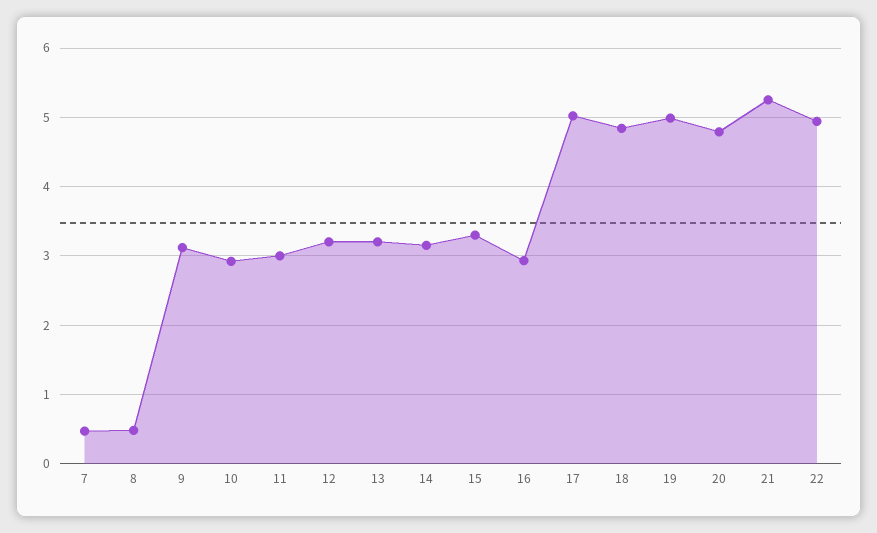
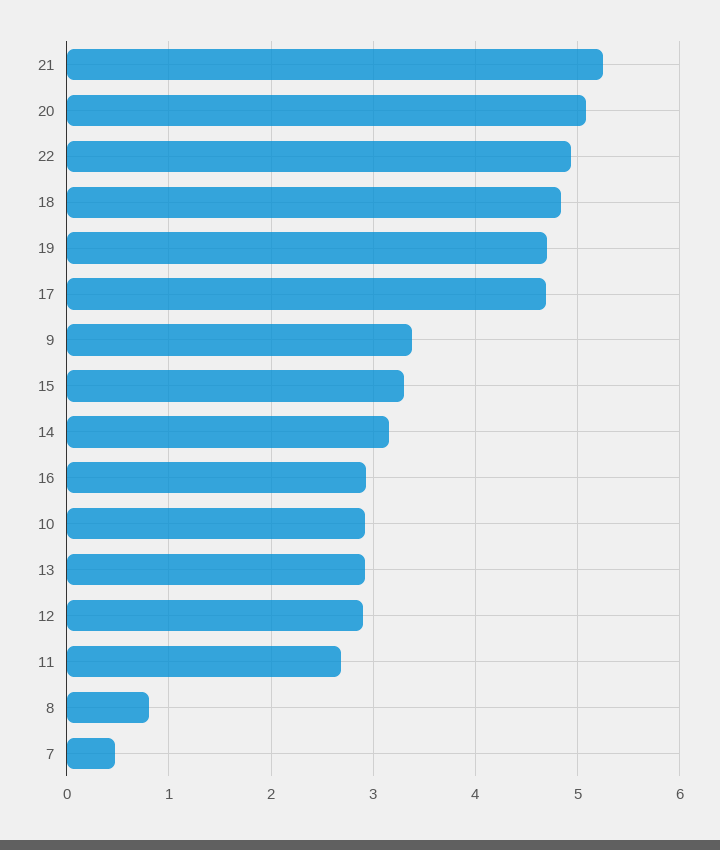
8: 0.5 -> 0.8
9: 3.1 -> 3.4
11: 3 -> 2.7
12: 3.2 -> 2.9
13: 3.2 -> 2.9
17: 5 -> 4.7
19: 5 -> 4.7
20: 4.8 -> 5.1

